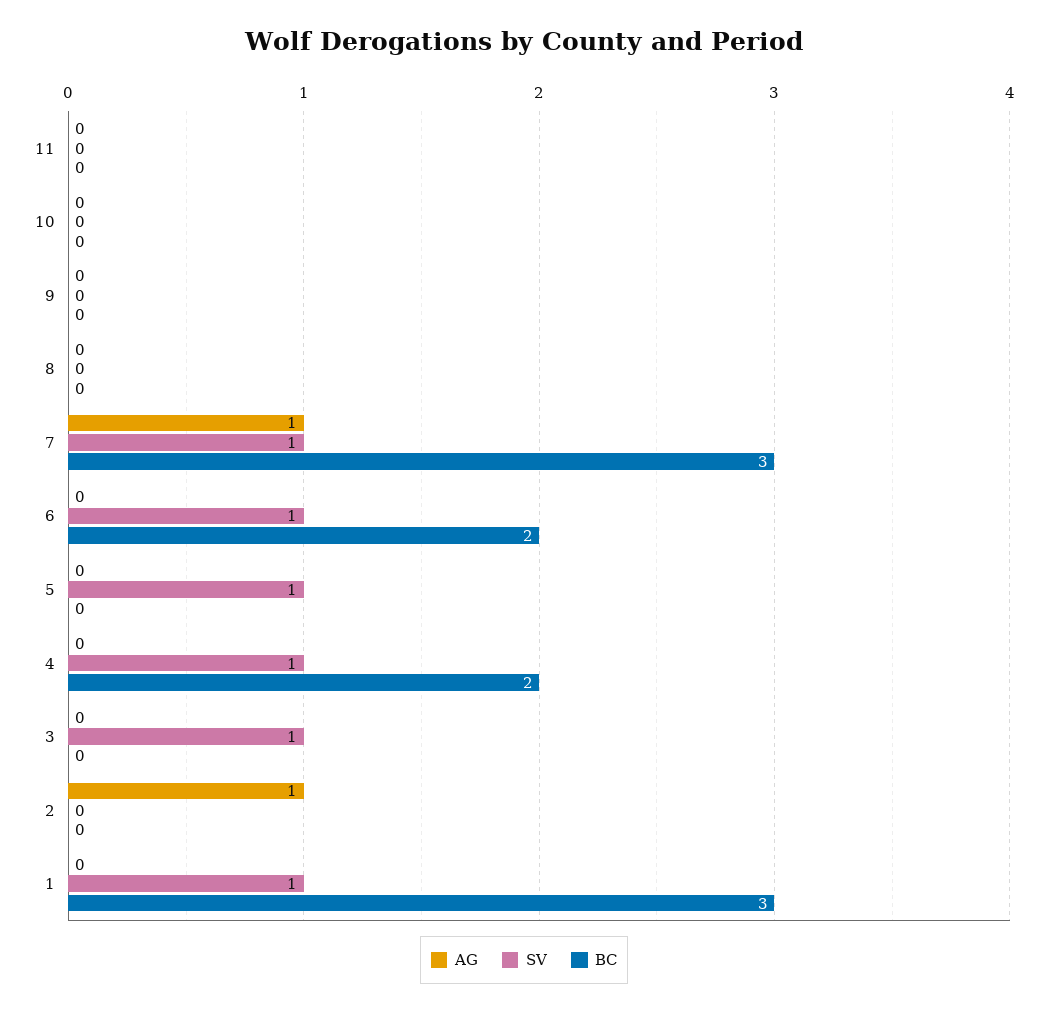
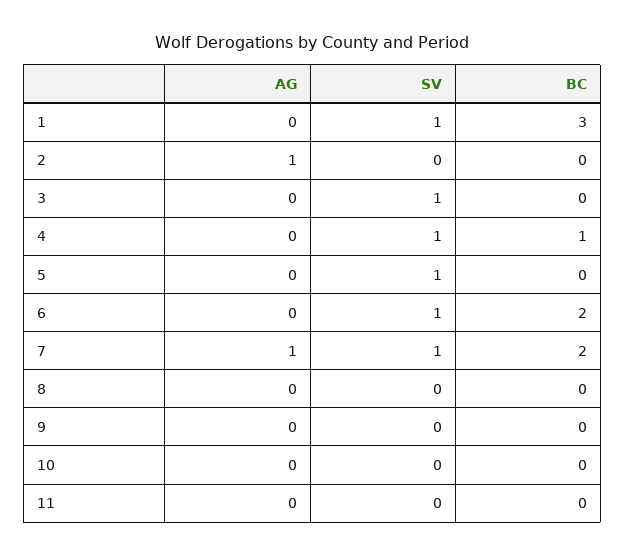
BC, 7: 3 -> 2
BC, 4: 2 -> 1

